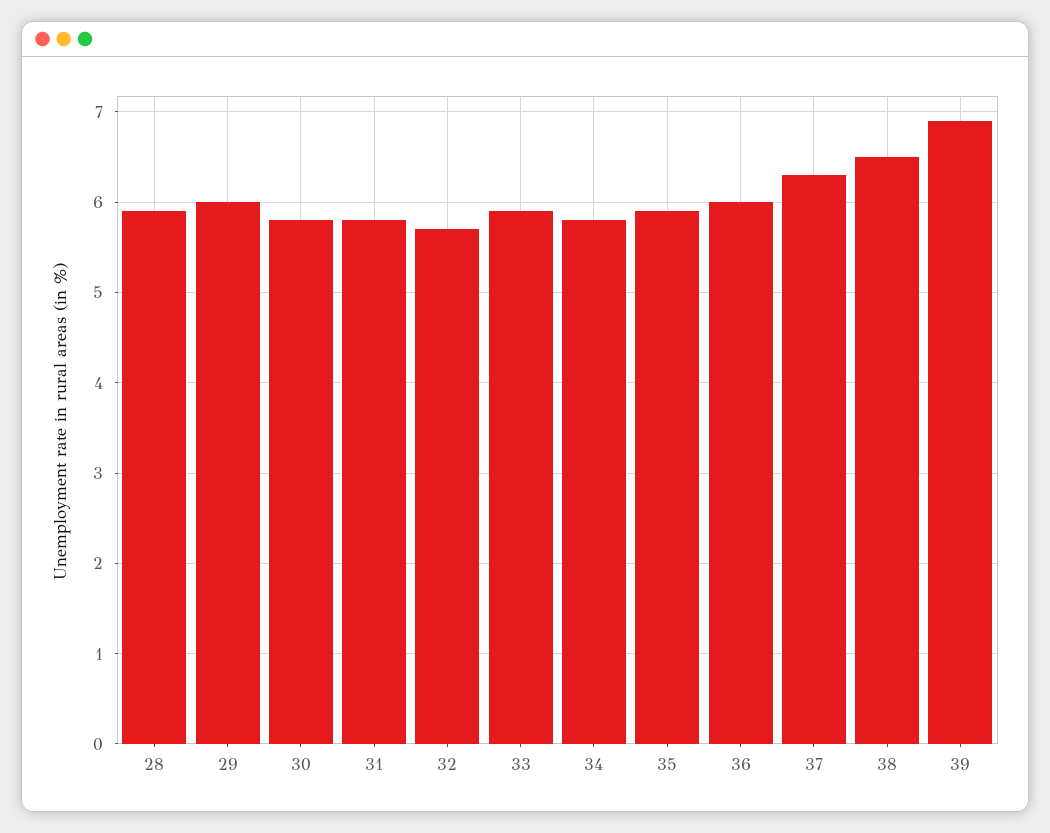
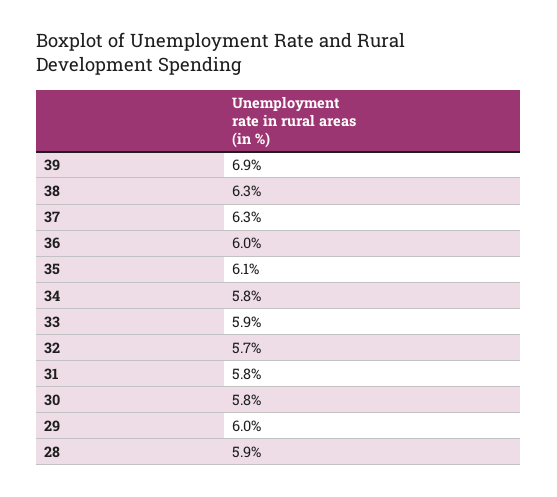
35: 5.9 -> 6.1
38: 6.5 -> 6.3

